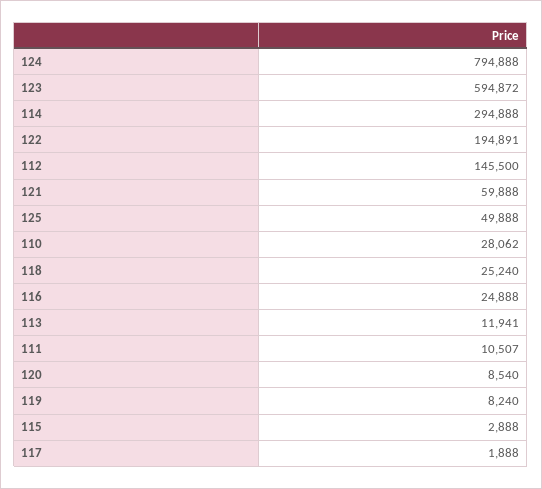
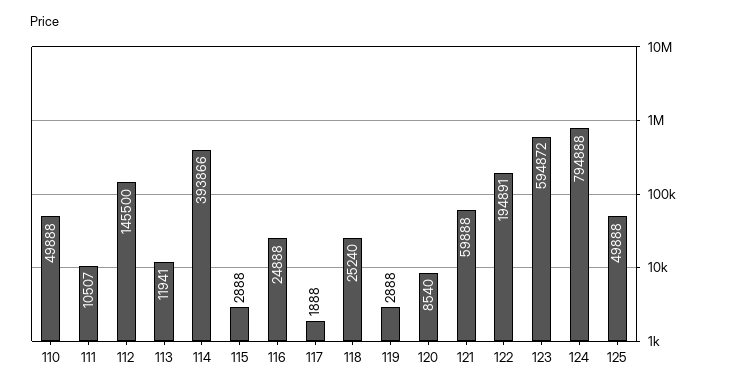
114: 294888 -> 393866
110: 28062 -> 49888
119: 8240 -> 2888

